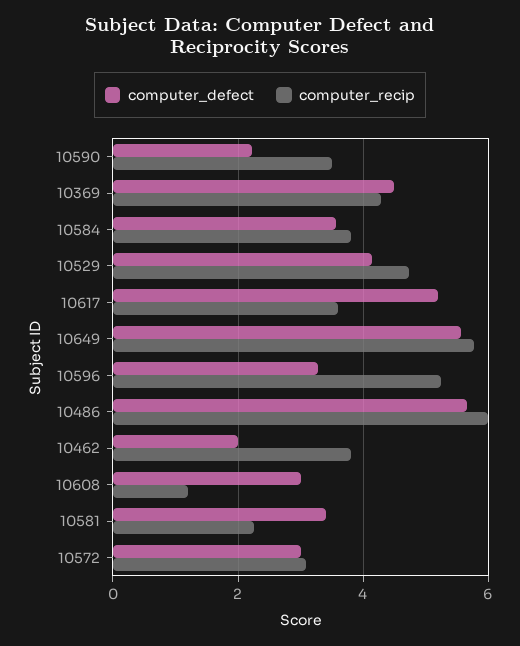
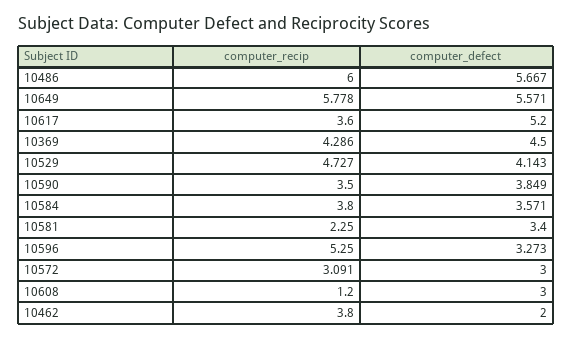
computer_defect, 10590: 2.2 -> 3.849

